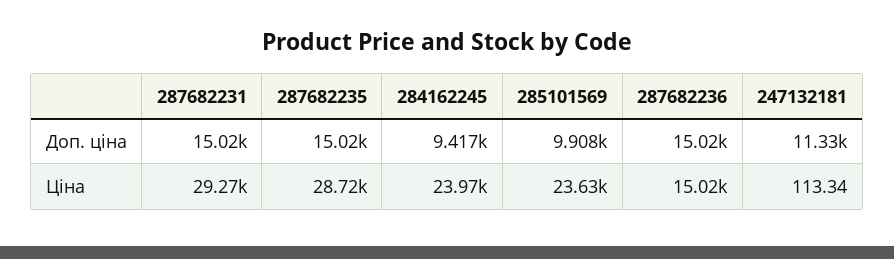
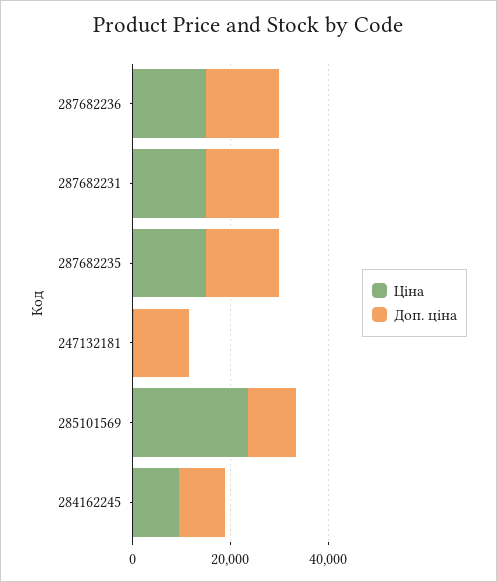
Ціна, 287682231: 29270 -> 15000
Ціна, 287682235: 28720 -> 15000
Ціна, 284162245: 23970 -> 10000

